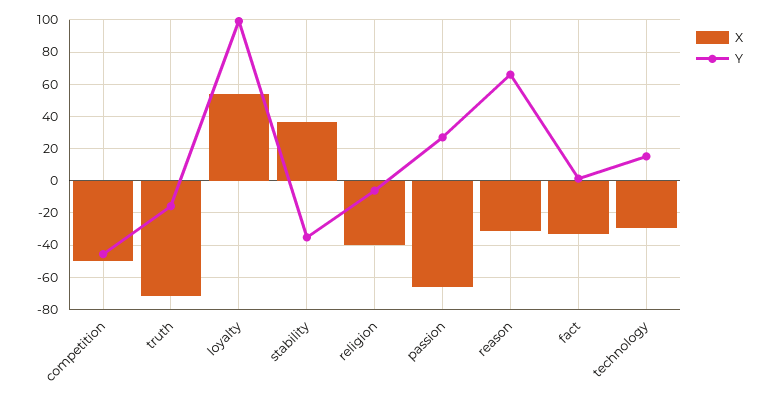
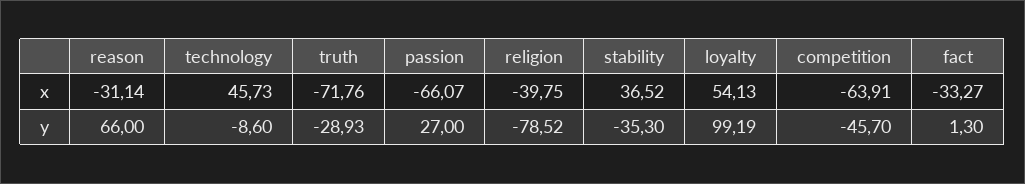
X, competition: -50 -> -63.91
Y, truth: -15 -> -28.93
Y, religion: -5 -> -78.52
X, technology: -30 -> 45.73
Y, technology: 15 -> -8.6

